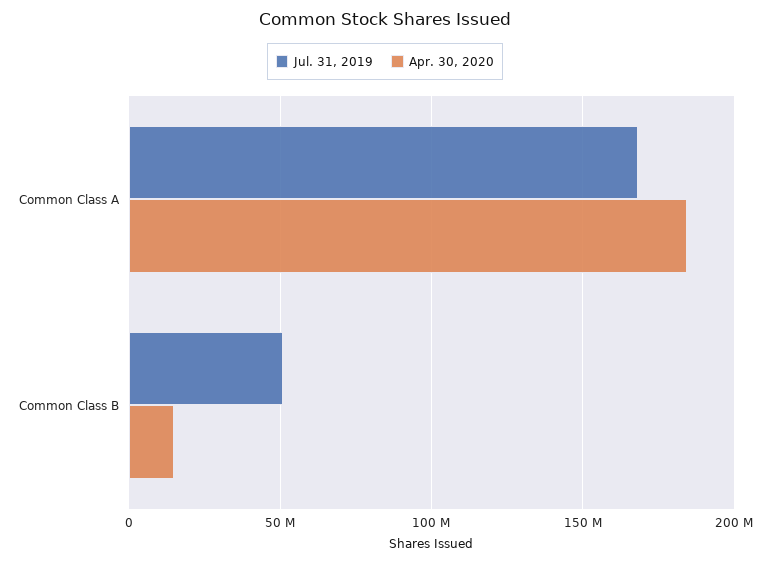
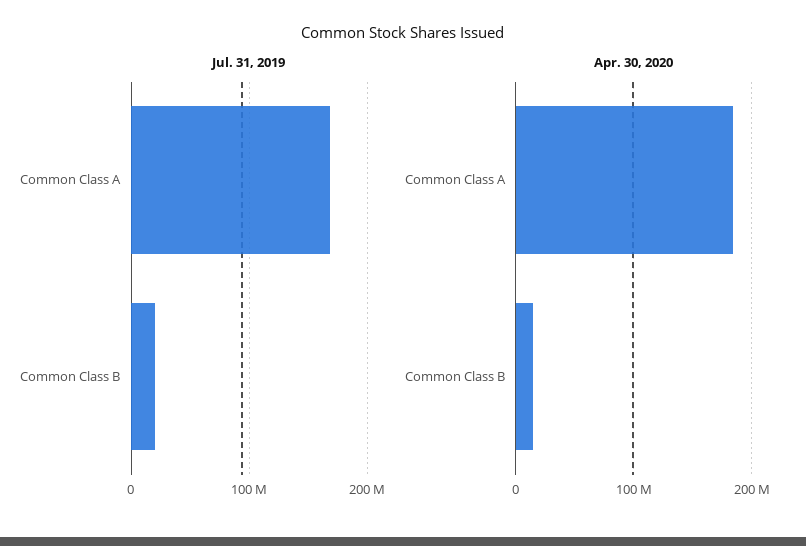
Jul. 31, 2019, Common Class B: 50000000 -> 20000000

